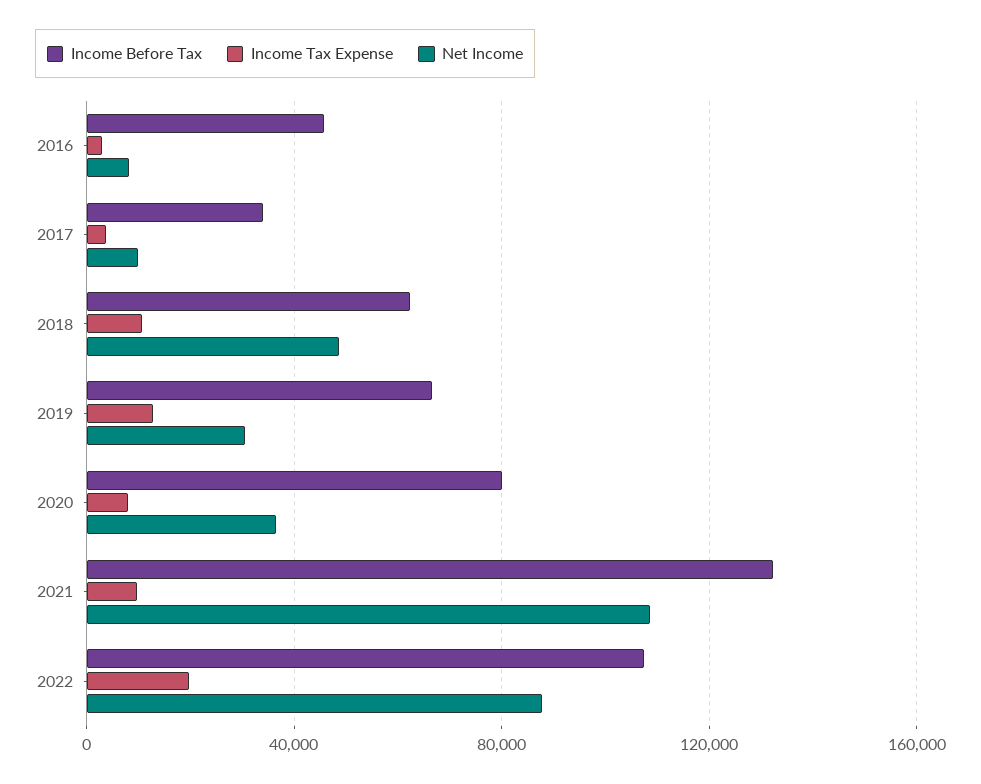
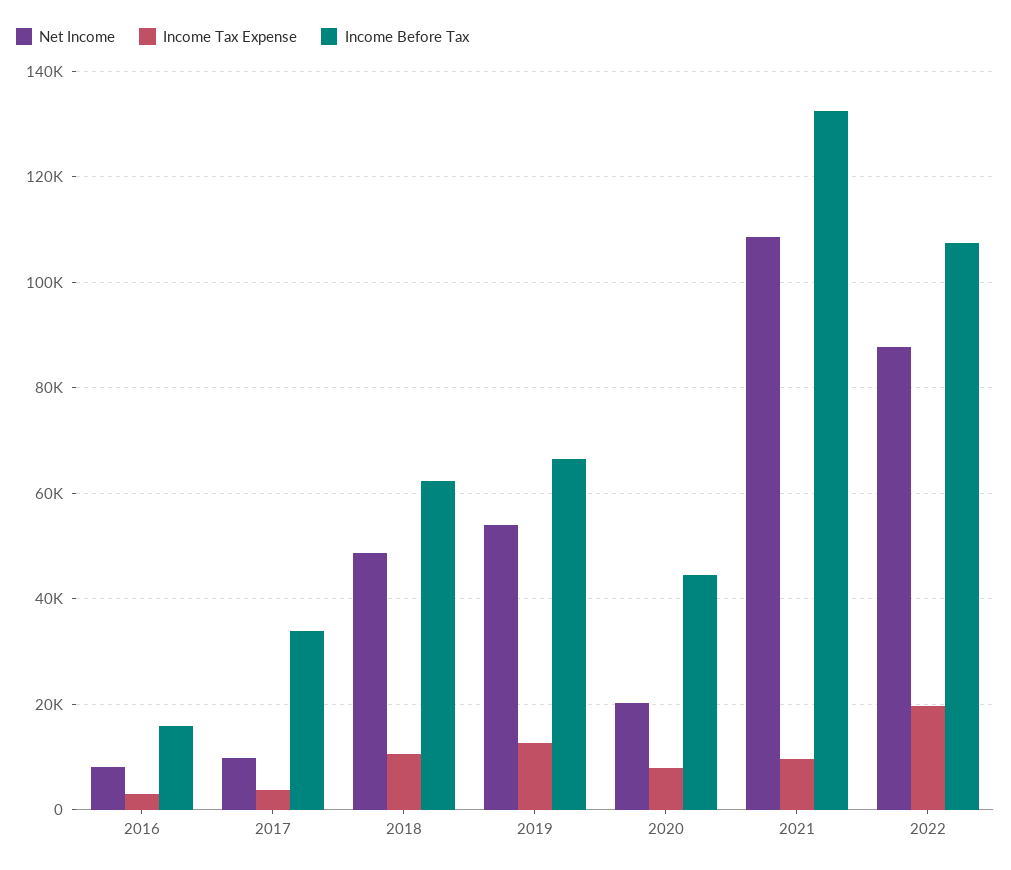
Income Before Tax, 2016: 45000 -> 16000
Net Income, 2019: 30000 -> 54000
Income Before Tax, 2020: 80000 -> 44000
Net Income, 2020: 35000 -> 20000

